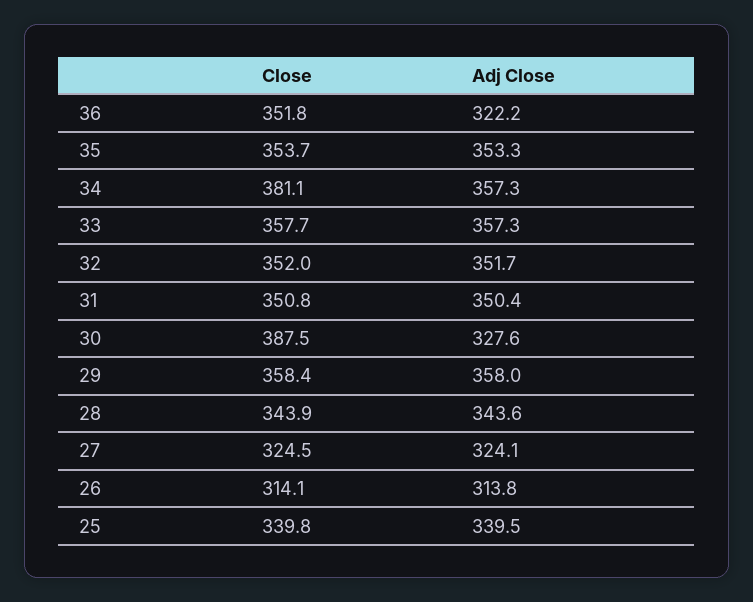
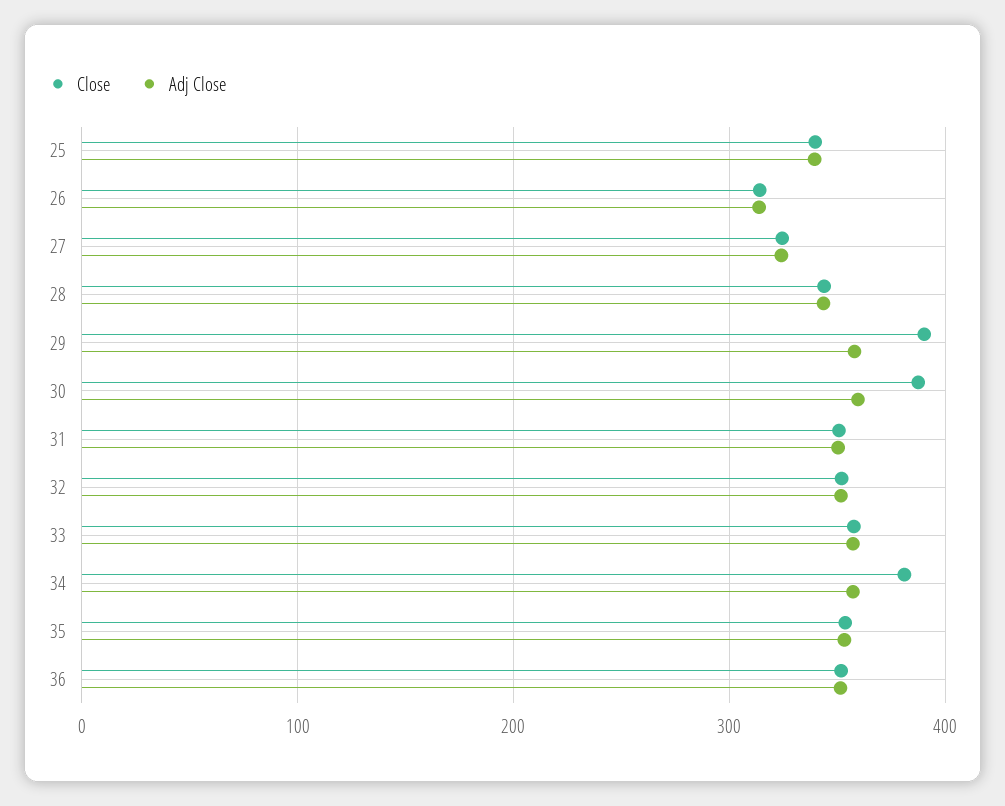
Adj Close, 36: 322.2 -> 350
Adj Close, 30: 327.6 -> 360
Close, 29: 358.4 -> 390

